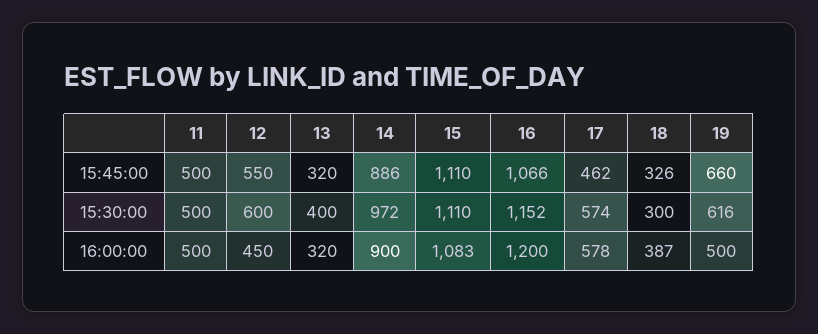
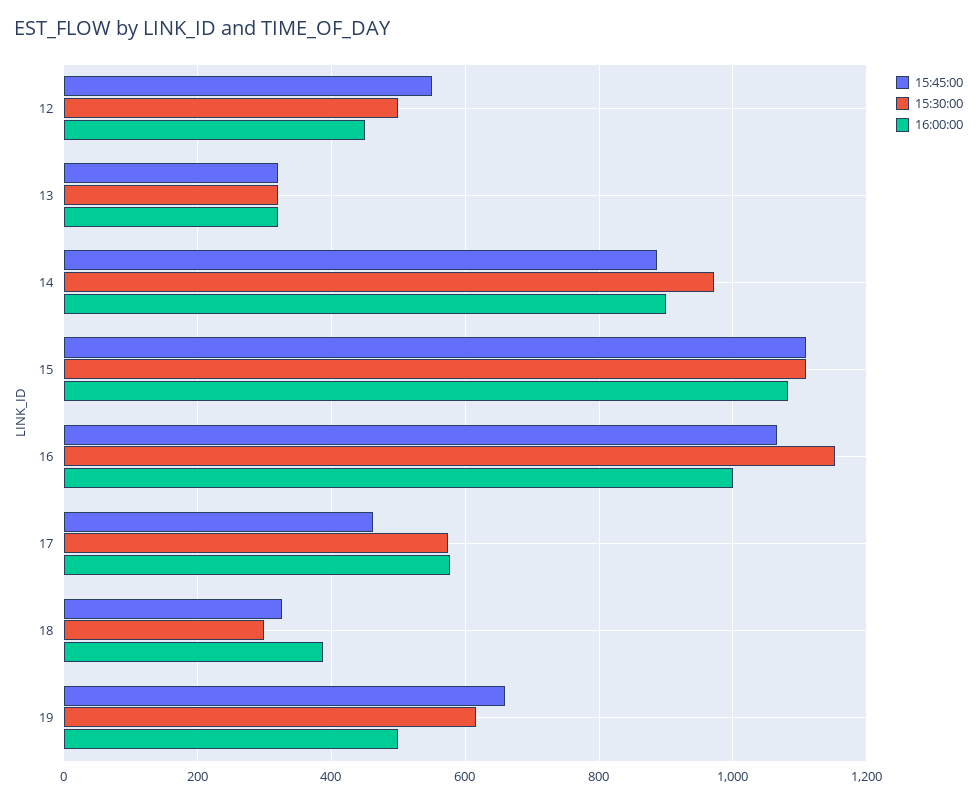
15:45:00, 11: 500 -> none
15:30:00, 11: 500 -> none
15:30:00, 12: 600 -> 500
15:30:00, 13: 400 -> 320
16:00:00, 11: 500 -> none
16:00:00, 16: 1200 -> 1000

